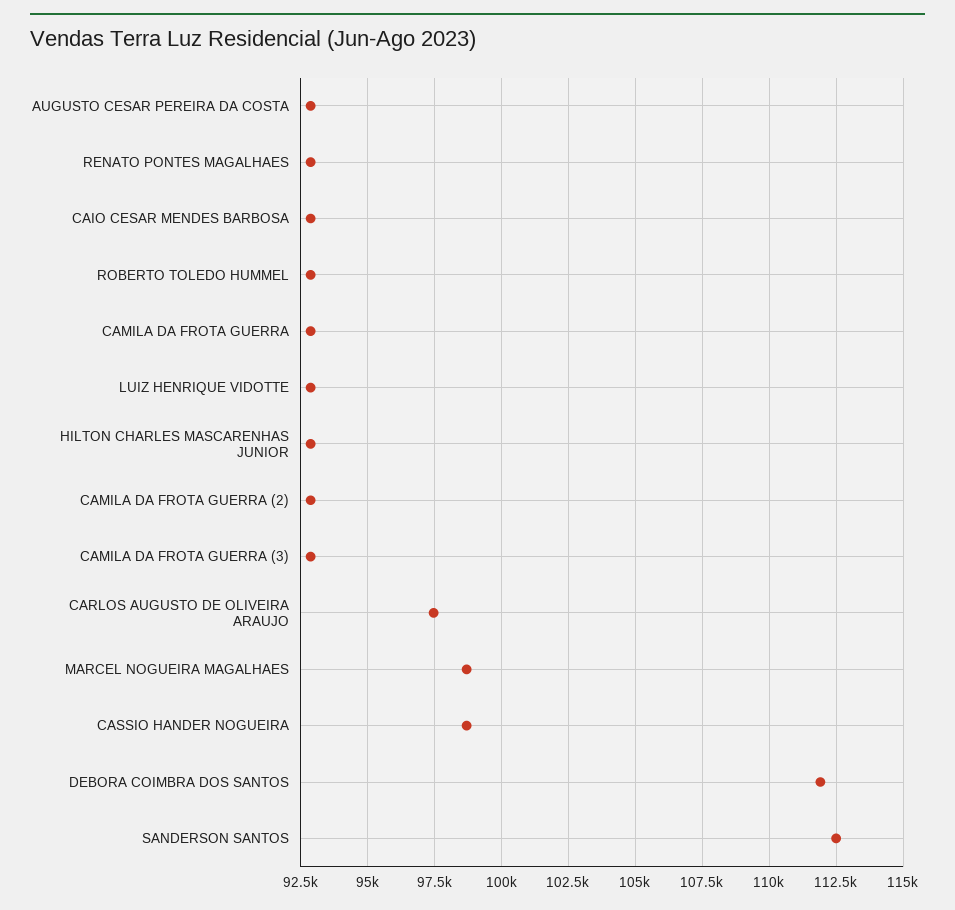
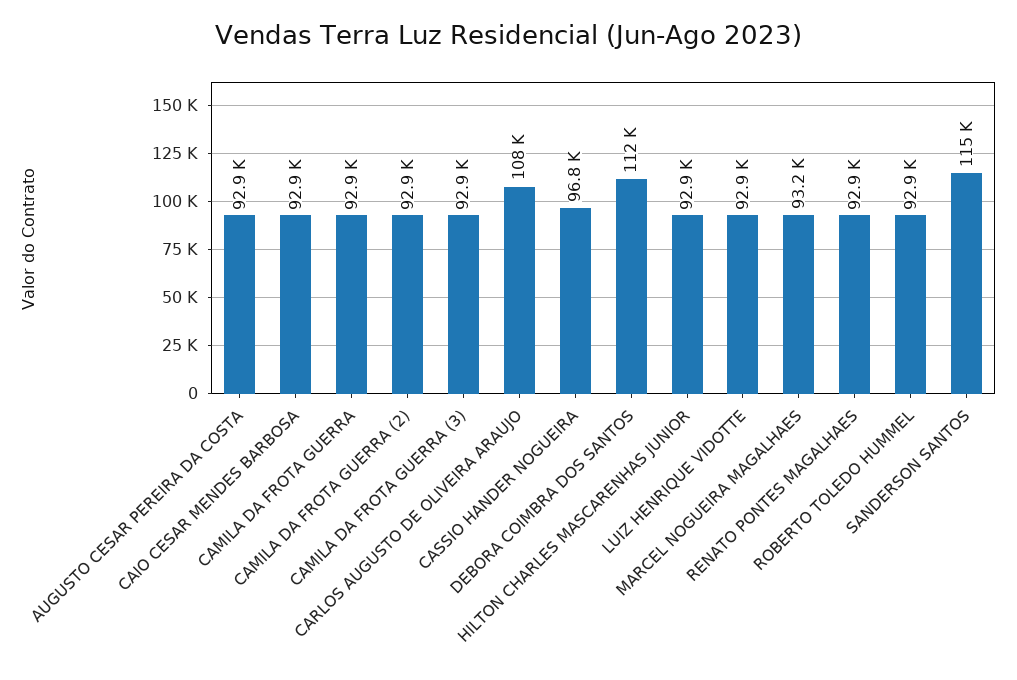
CARLOS AUGUSTO DE OLIVEIRA ARAUJO: 97500 -> 108000
MARCEL NOGUEIRA MAGALHAES: 98750 -> 93200
CASSIO HANDER NOGUEIRA: 98750 -> 96800
SANDERSON SANTOS: 112500 -> 115000

